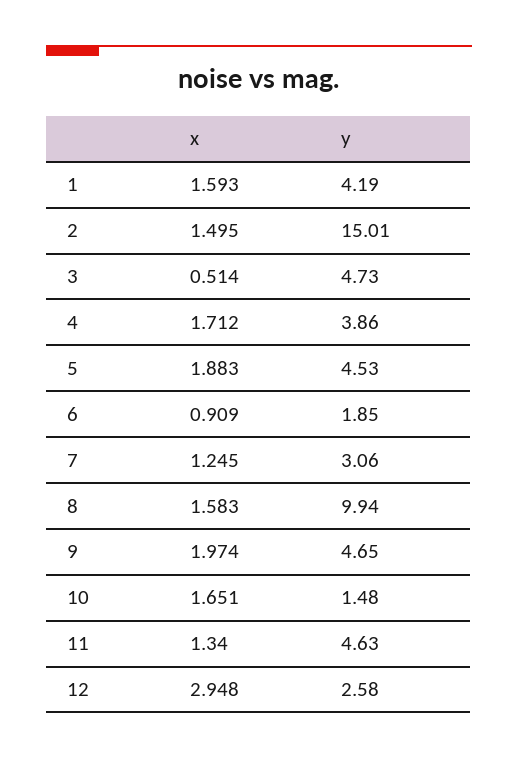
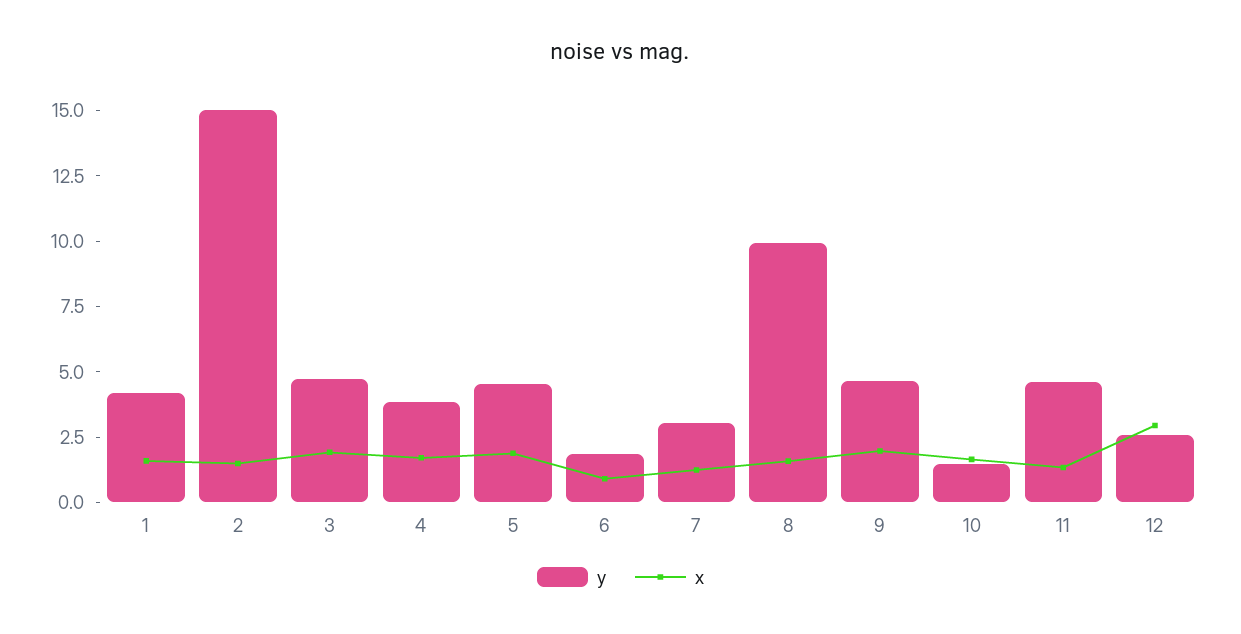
x, 3: 0.514 -> 2

